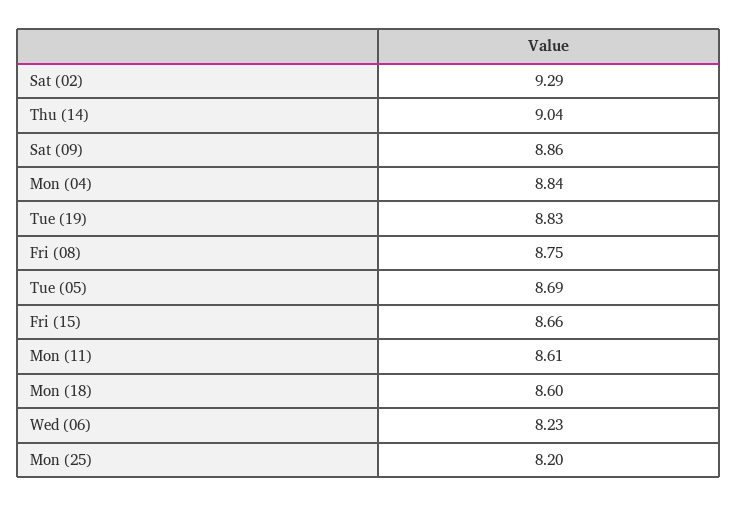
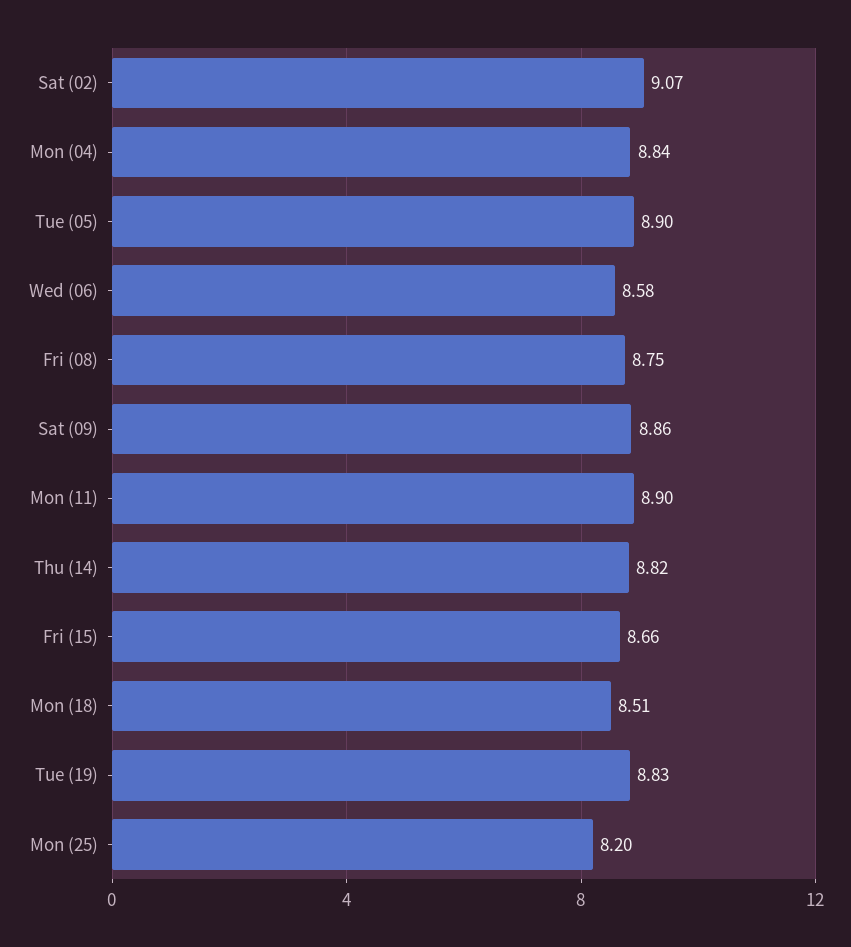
Sat (02): 9.29 -> 9.07
Thu (14): 9.04 -> 8.82
Tue (05): 8.69 -> 8.9
Mon (11): 8.61 -> 8.9
Mon (18): 8.6 -> 8.51
Wed (06): 8.23 -> 8.58

